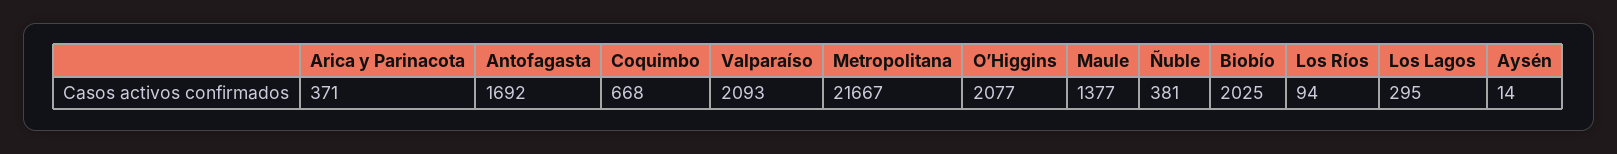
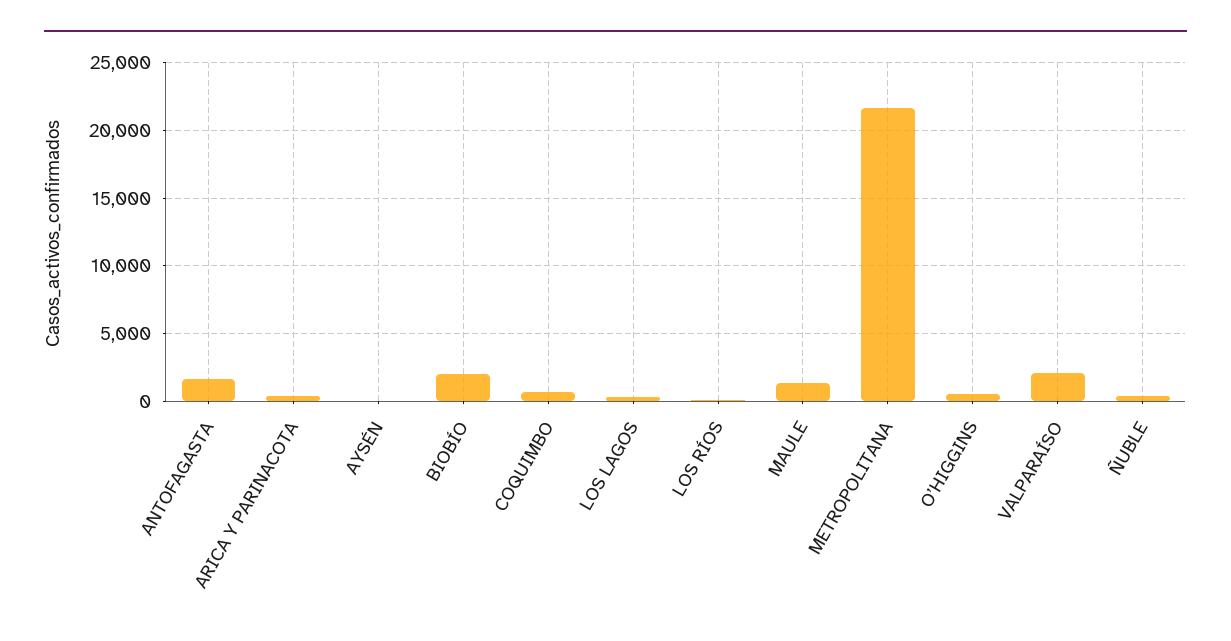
O’Higgins: 2077 -> 500

